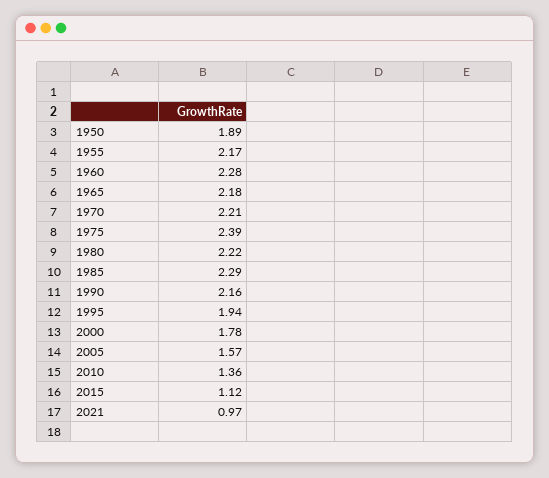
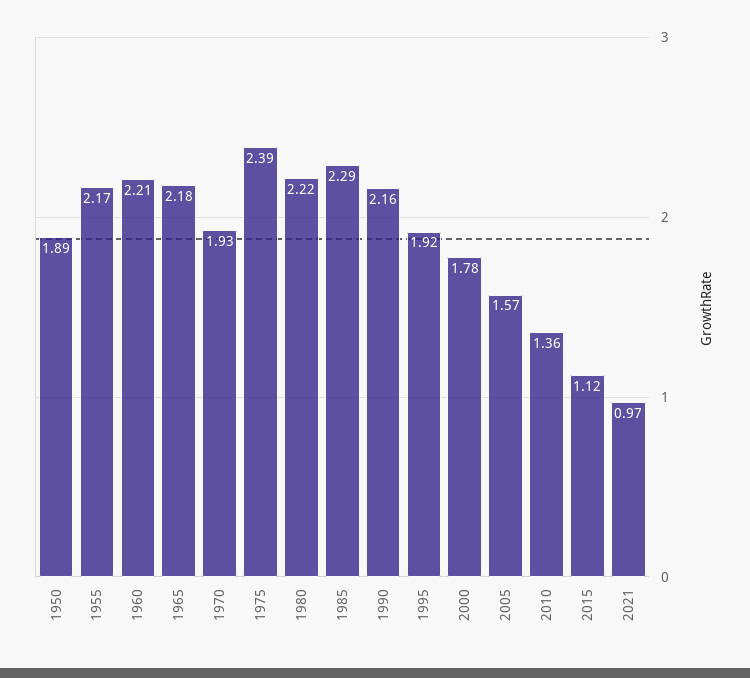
1960: 2.28 -> 2.21
1970: 2.21 -> 1.93
1995: 1.94 -> 1.92

